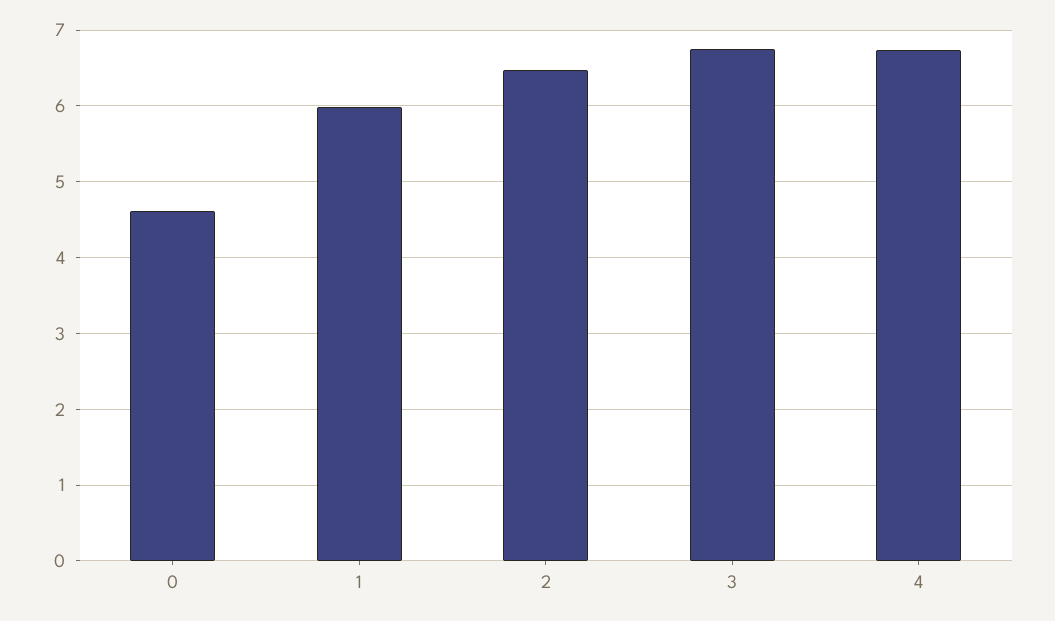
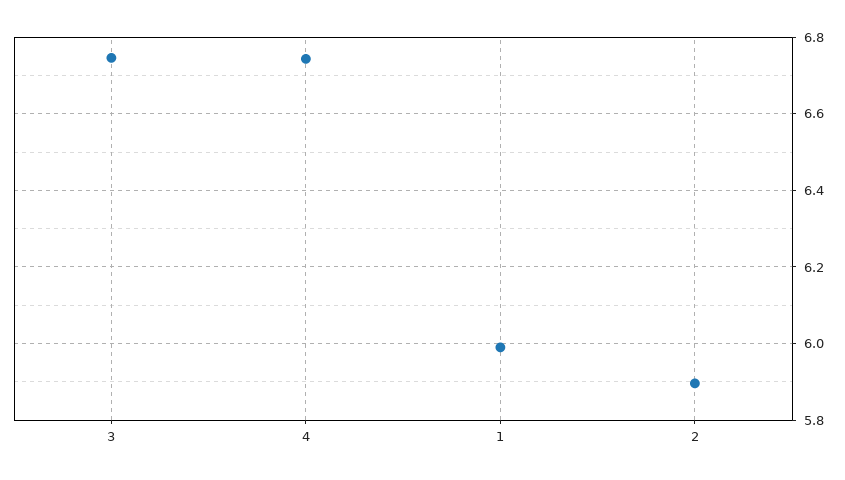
0: 4.6 -> none
2: 6.5 -> 5.9

